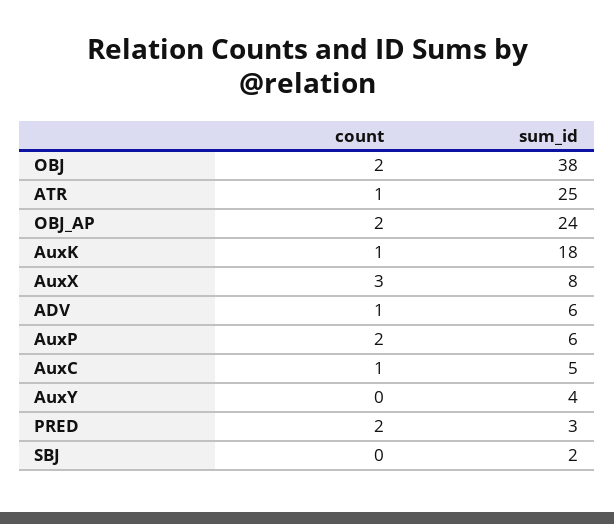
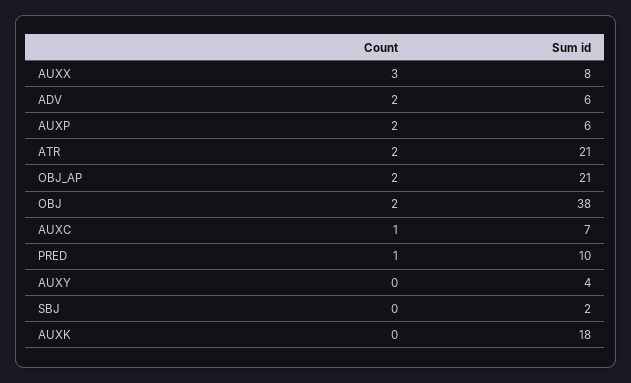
count, ATR: 1 -> 2
sum_id, ATR: 25 -> 21
sum_id, OBJ_AP: 24 -> 21
count, AuxK: 1 -> 0
count, ADV: 1 -> 2
sum_id, AuxC: 5 -> 7
count, PRED: 2 -> 1
sum_id, PRED: 3 -> 10

